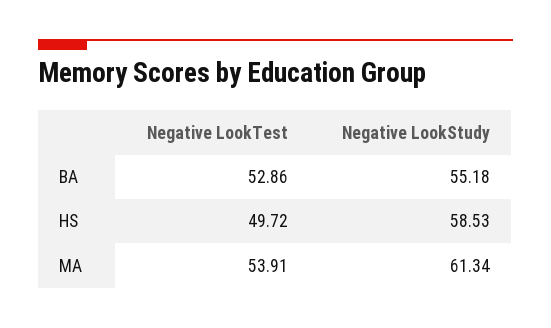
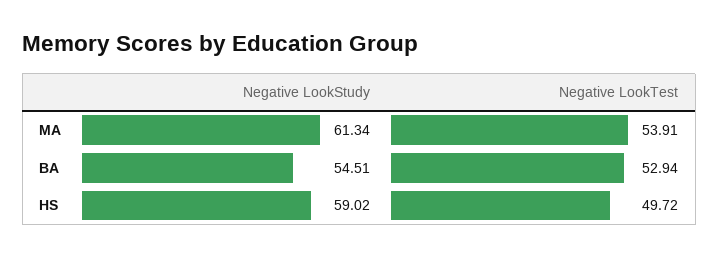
Negative LookTest, BA: 52.86 -> 52.94
Negative LookStudy, BA: 55.18 -> 54.51
Negative LookStudy, HS: 58.53 -> 59.02

